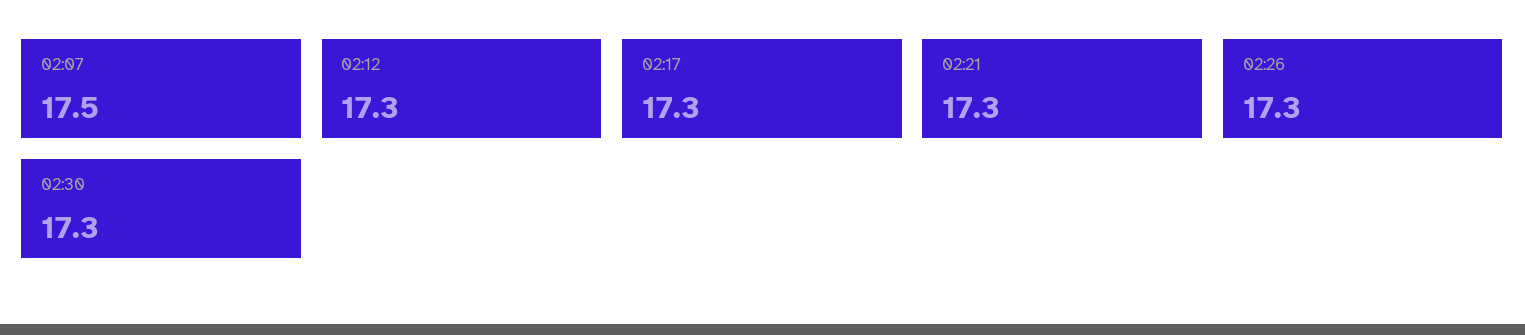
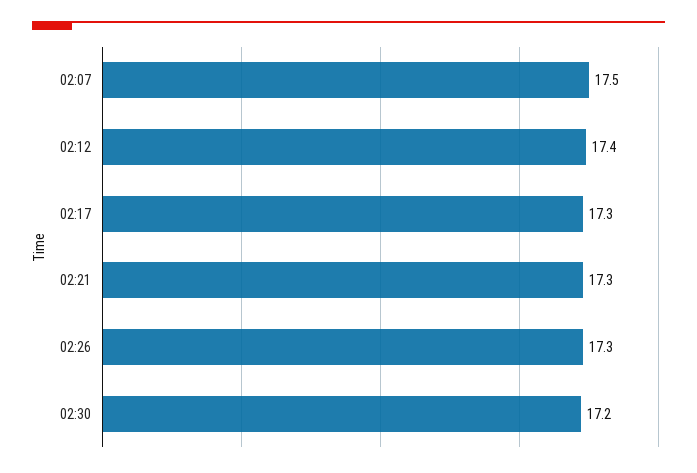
02:12: 17.3 -> 17.4
02:30: 17.3 -> 17.2

